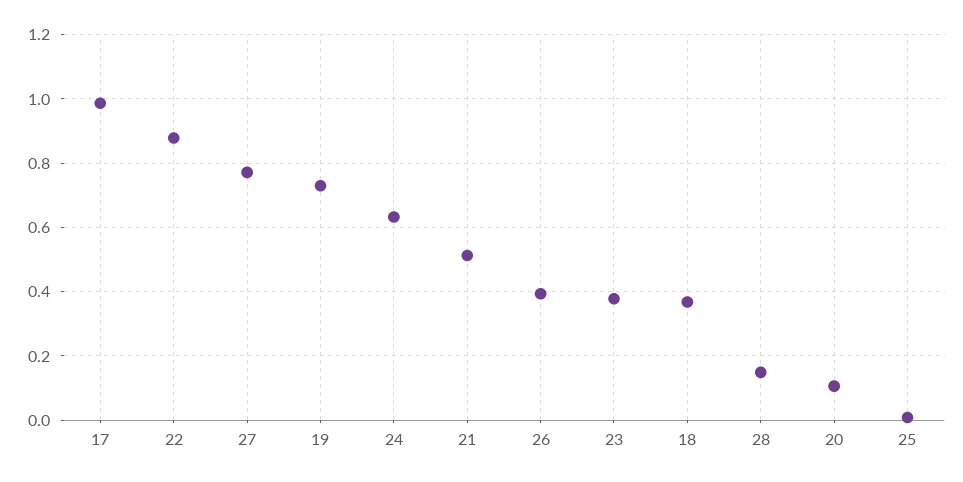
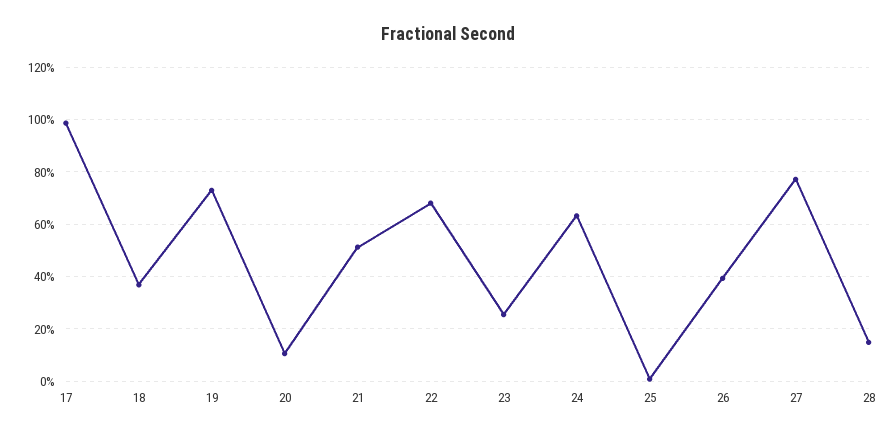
22: 0.88 -> 0.675
23: 0.38 -> 0.25

